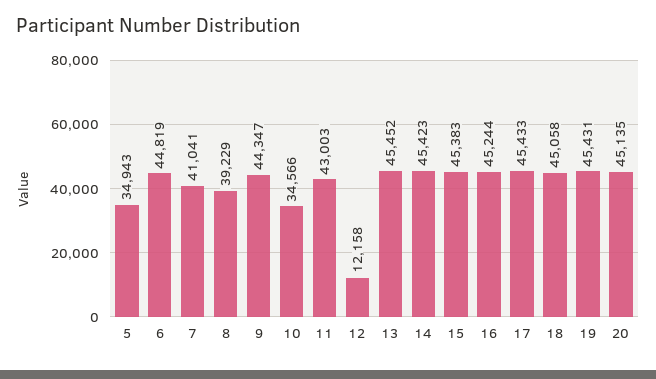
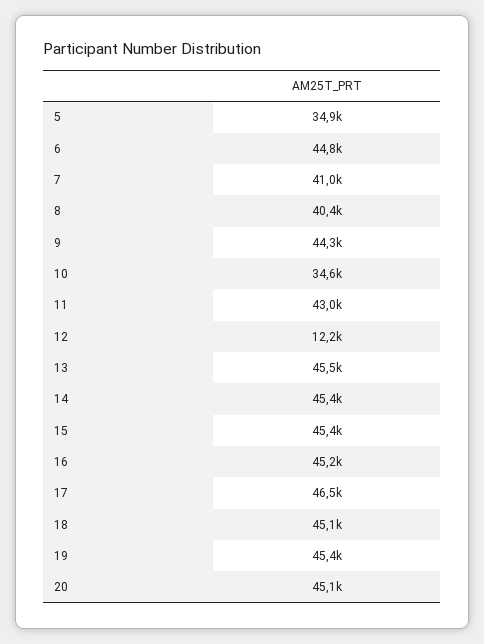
8: 39229 -> 40400
17: 45433 -> 46500

